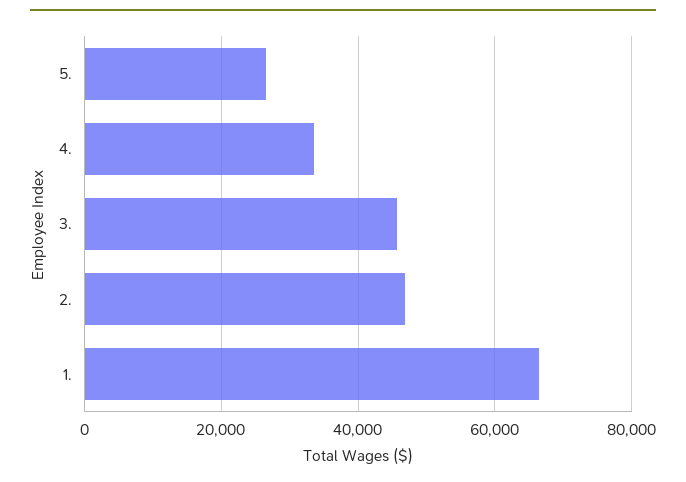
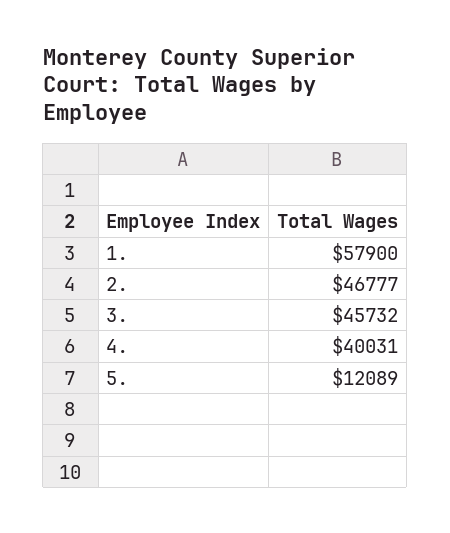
5.: 26000 -> 12089
4.: 34000 -> 40031
1.: 66000 -> 57900

